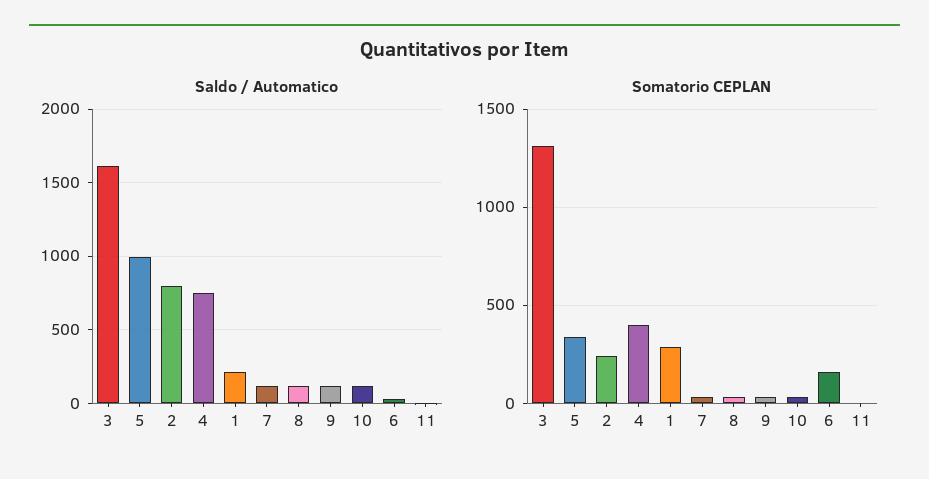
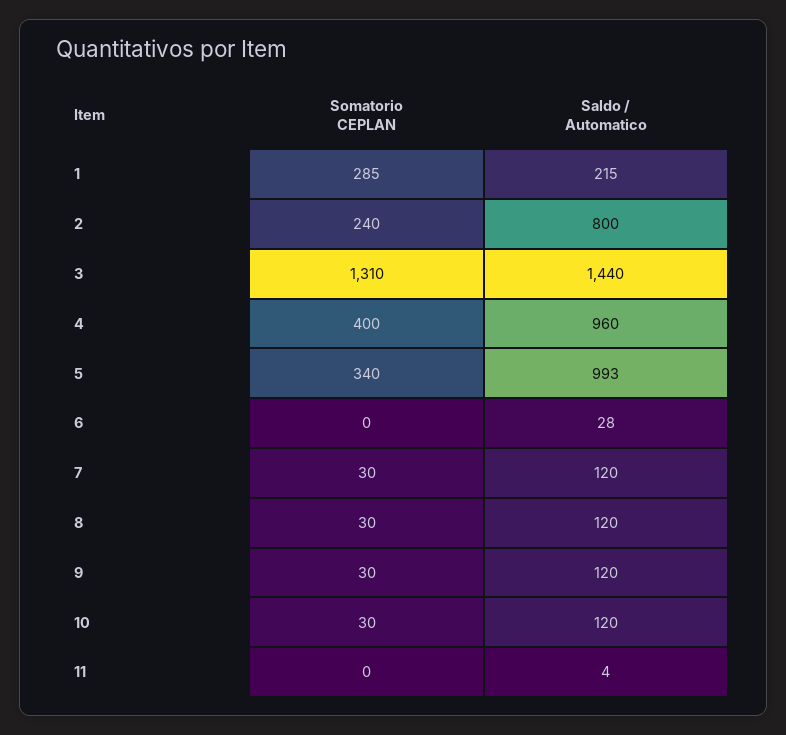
Saldo / Automatico, 3: 1600 -> 1440
Saldo / Automatico, 4: 750 -> 960
Somatorio CEPLAN, 6: 150 -> 0

